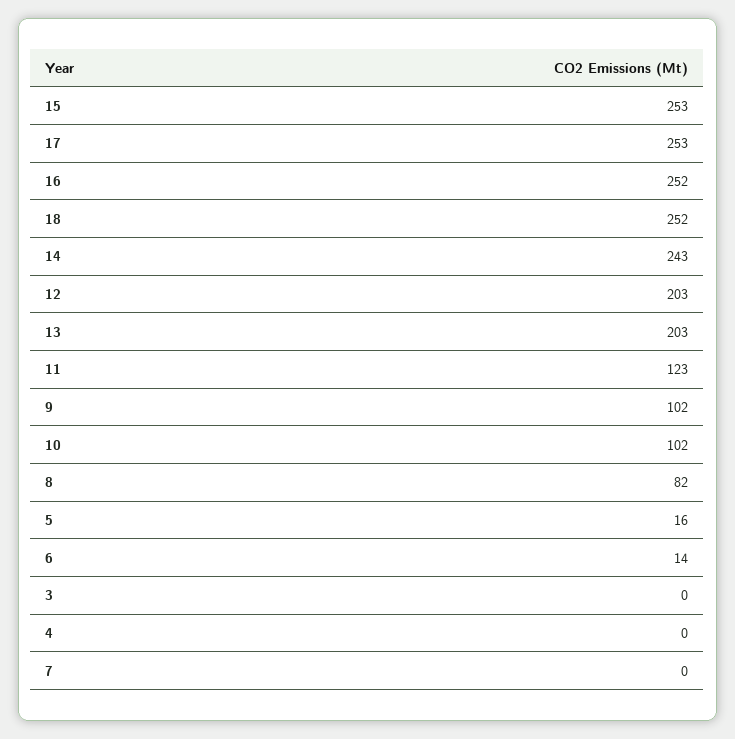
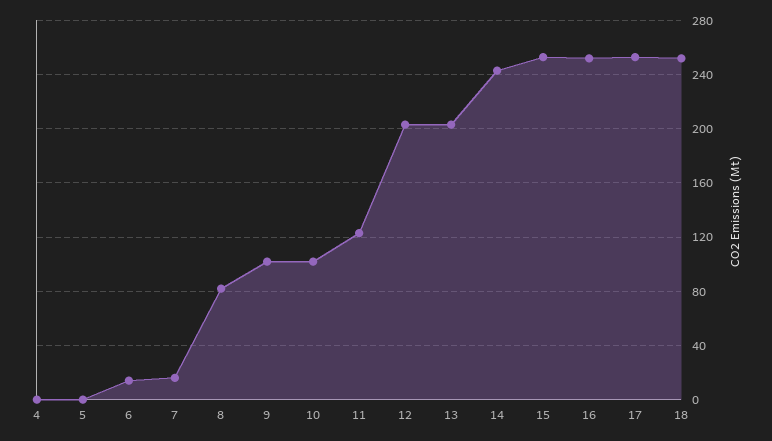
5: 16 -> 0
3: 0 -> none
7: 0 -> 15

